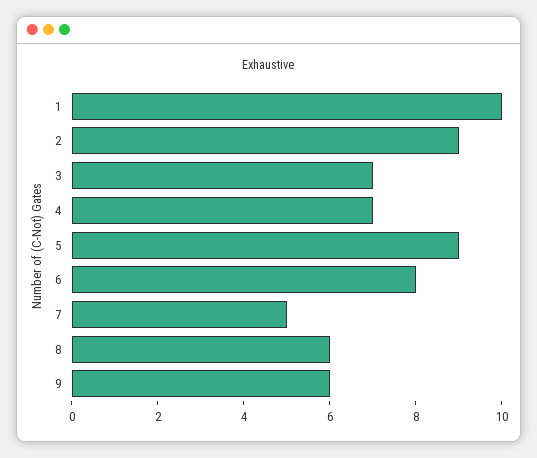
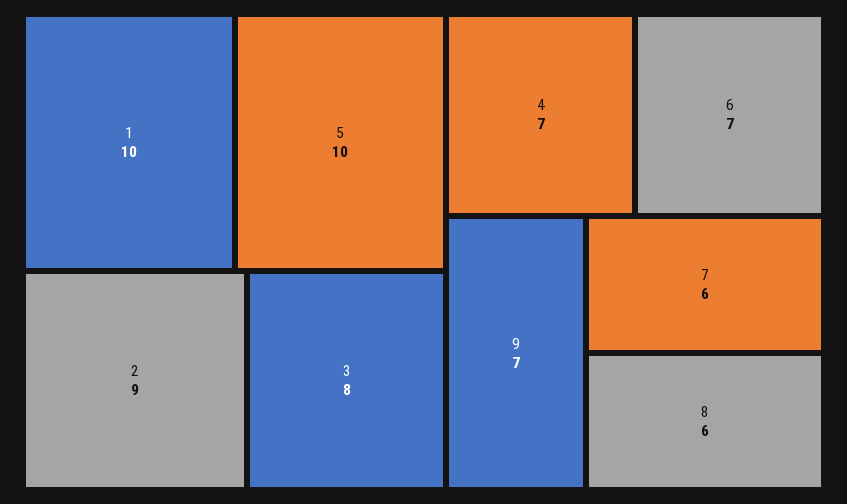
3: 7 -> 8
5: 9 -> 10
6: 8 -> 7
7: 5 -> 6
9: 6 -> 7

